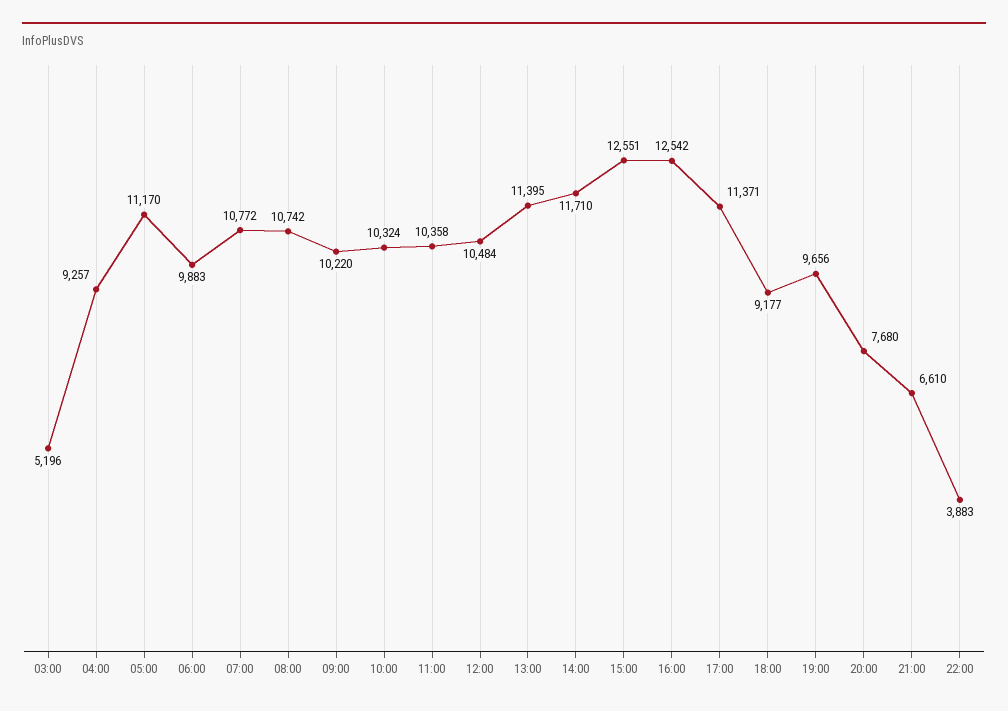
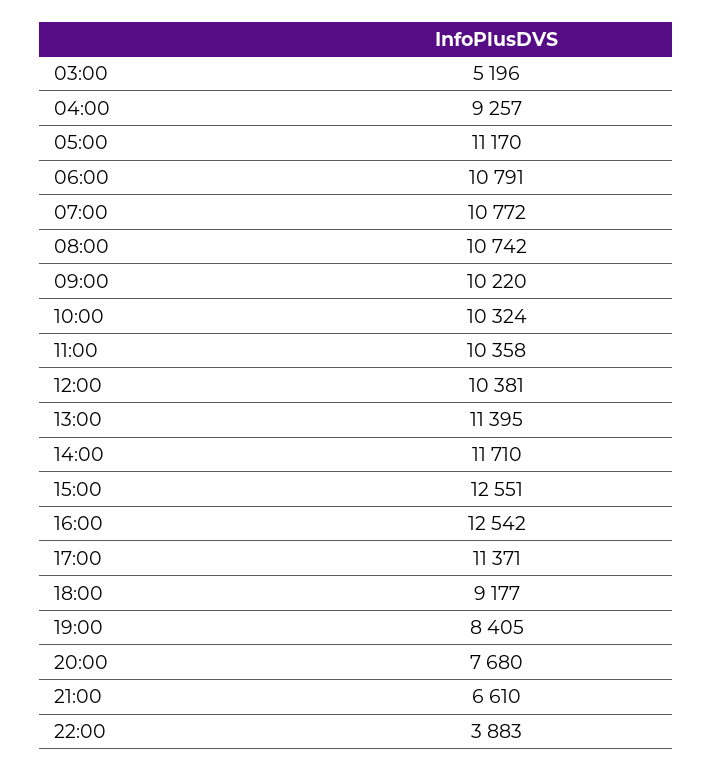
06:00: 9883 -> 10791
12:00: 10484 -> 10381
19:00: 9656 -> 8405

